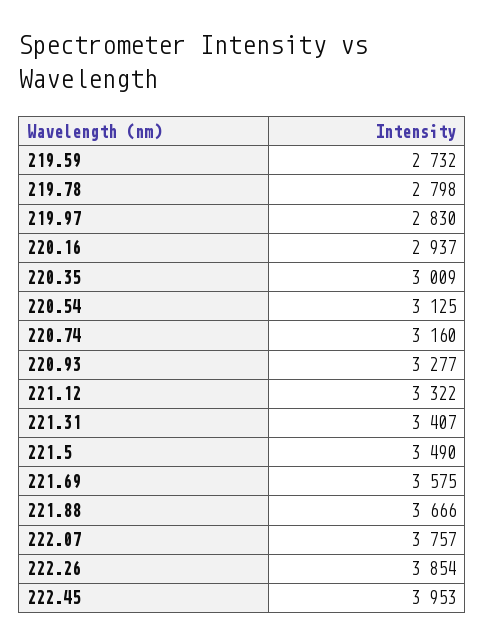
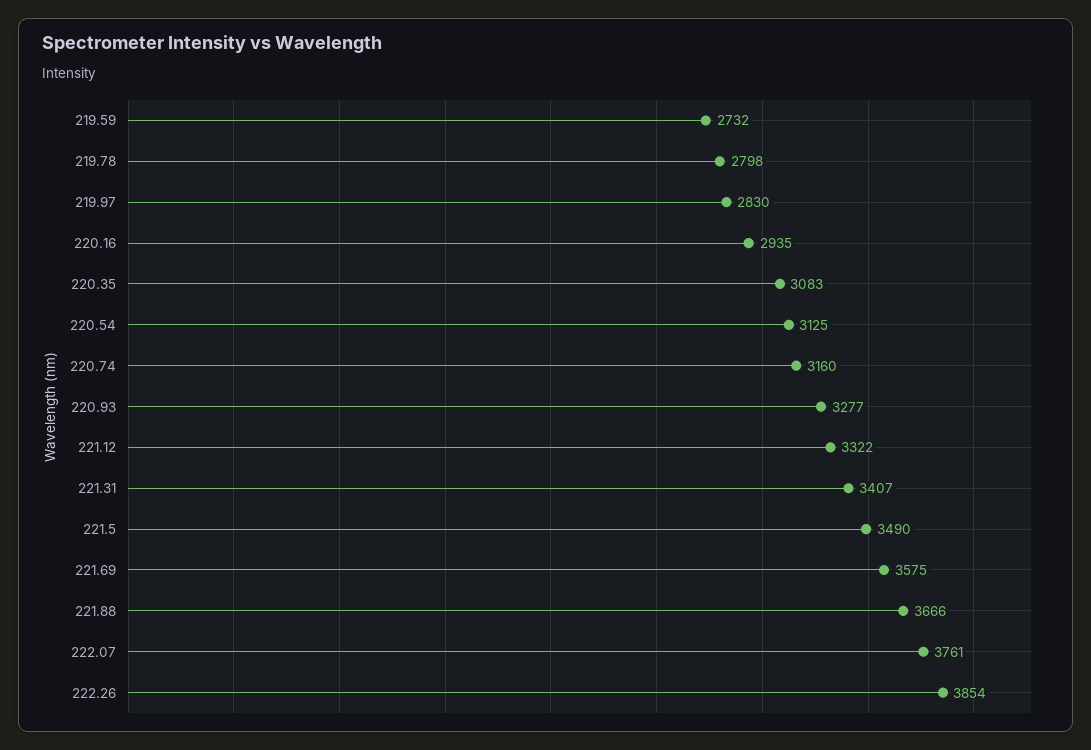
220.16: 2937 -> 2935
220.35: 3009 -> 3083
222.07: 3757 -> 3761
222.45: 3953 -> none

